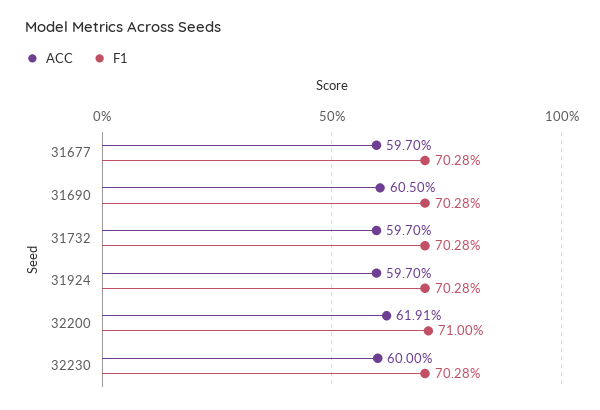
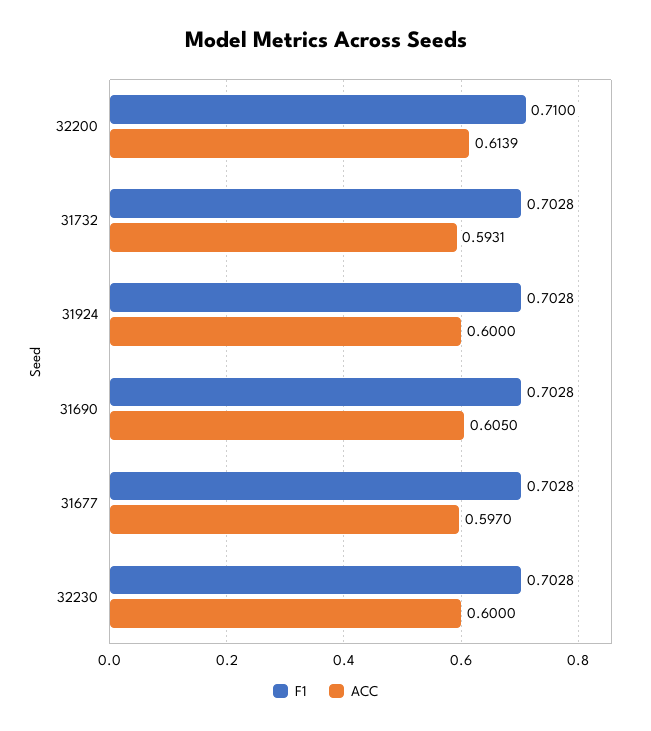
ACC, 31732: 0.597 -> 0.5931
ACC, 31924: 0.597 -> 0.6
ACC, 32200: 0.6191 -> 0.6139

